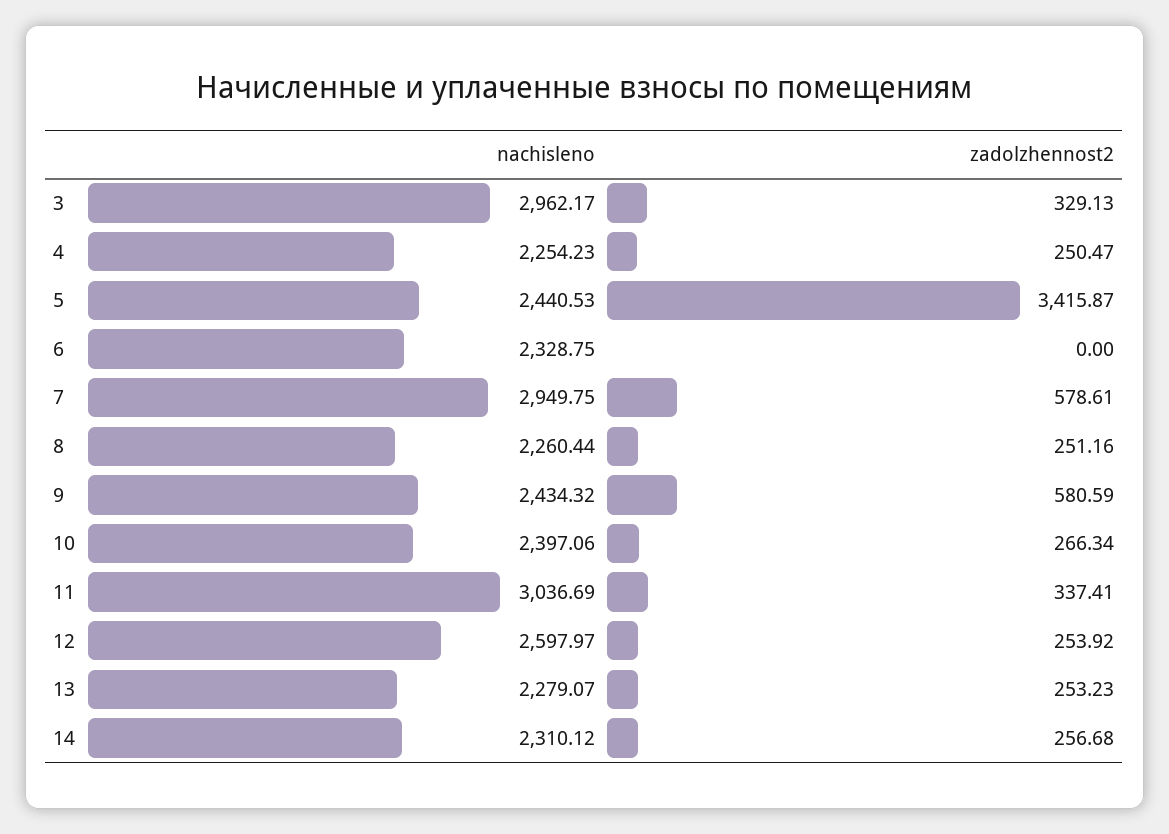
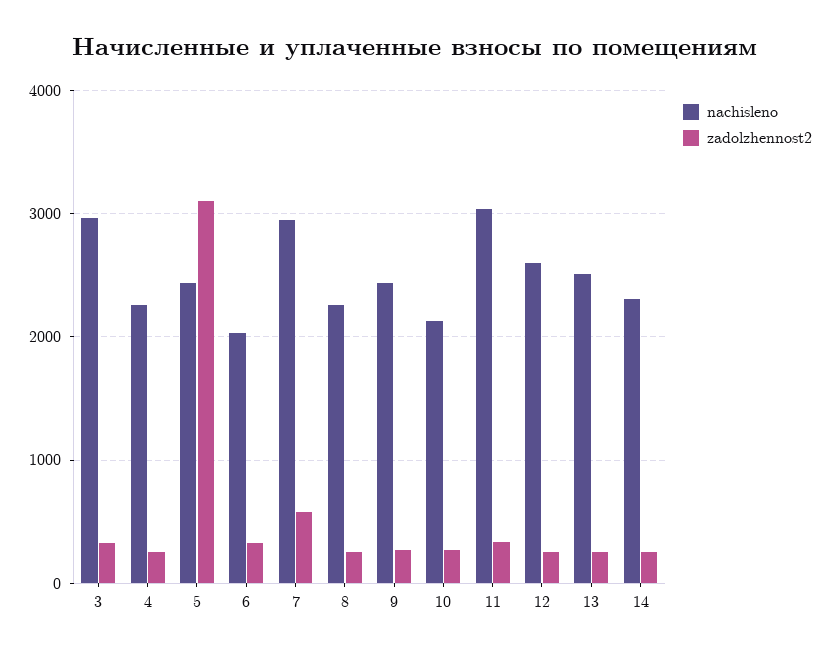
zadolzhennost2, 5: 3415.87 -> 3100
nachisleno, 6: 2328.75 -> 2000
zadolzhennost2, 6: 0 -> 300
zadolzhennost2, 9: 580.59 -> 300
nachisleno, 10: 2397.06 -> 2100
nachisleno, 13: 2279.07 -> 2500

